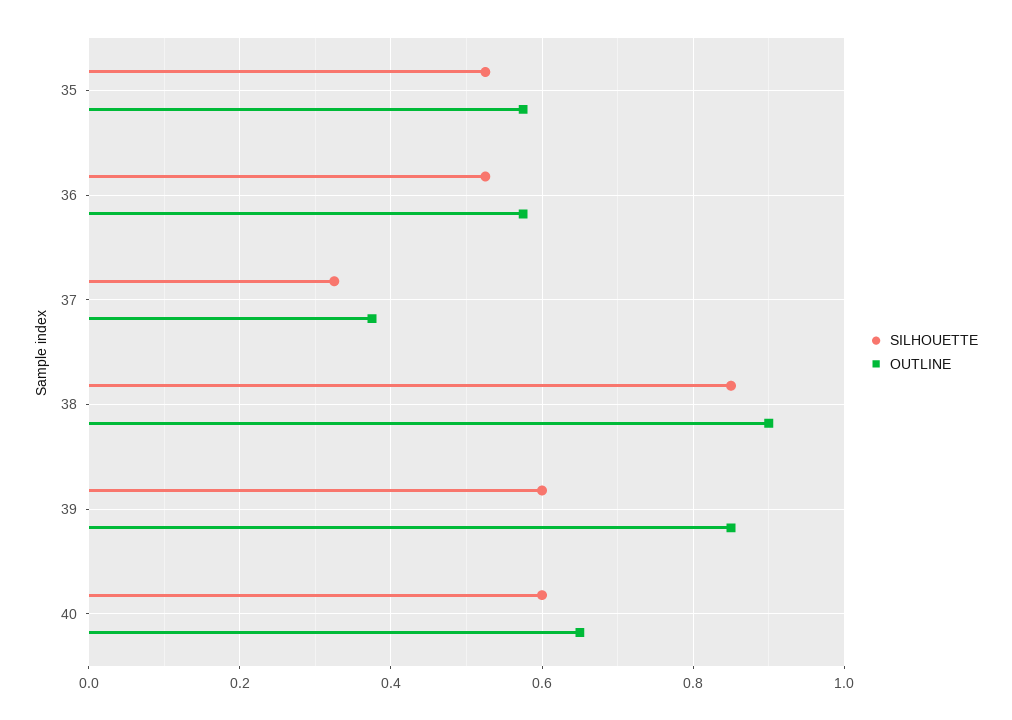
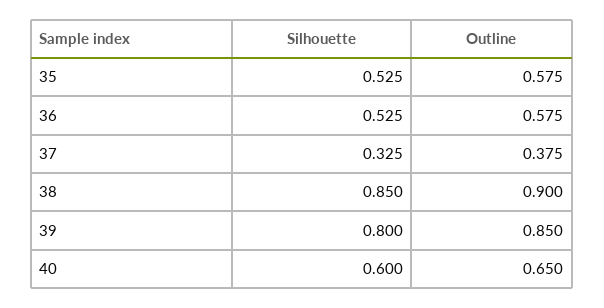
SILHOUETTE, 39: 0.6 -> 0.8

